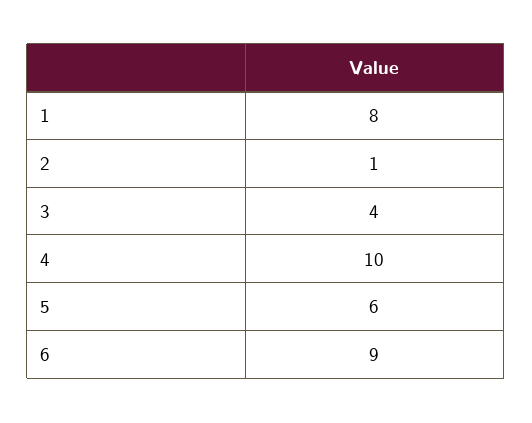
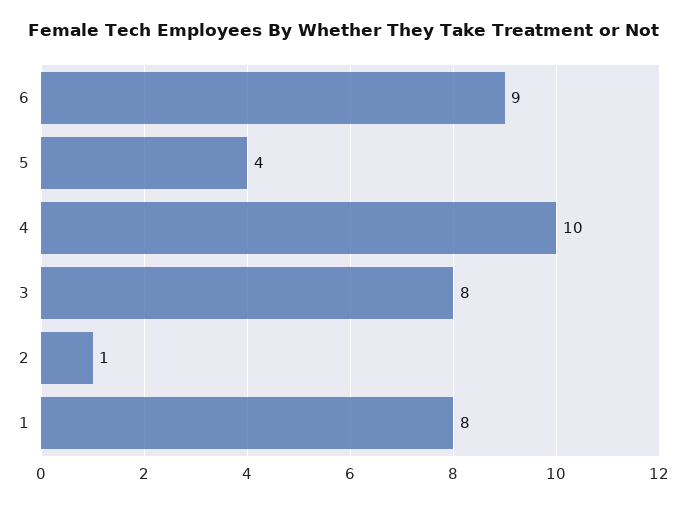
3: 4 -> 8
5: 6 -> 4

